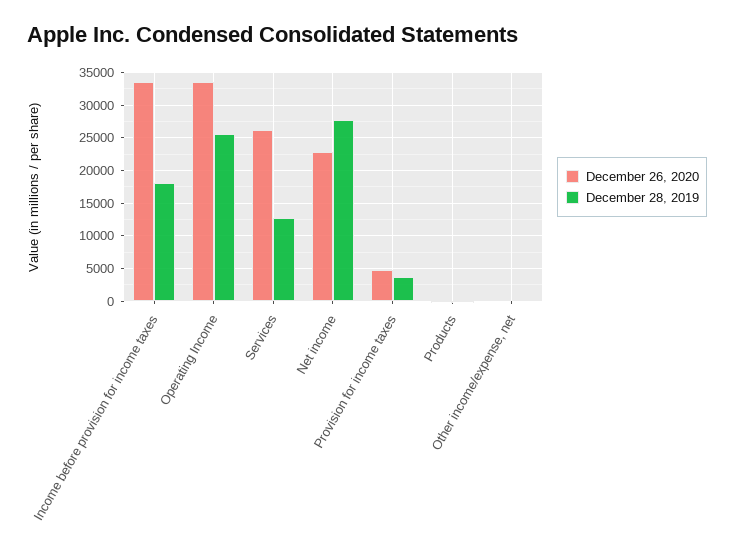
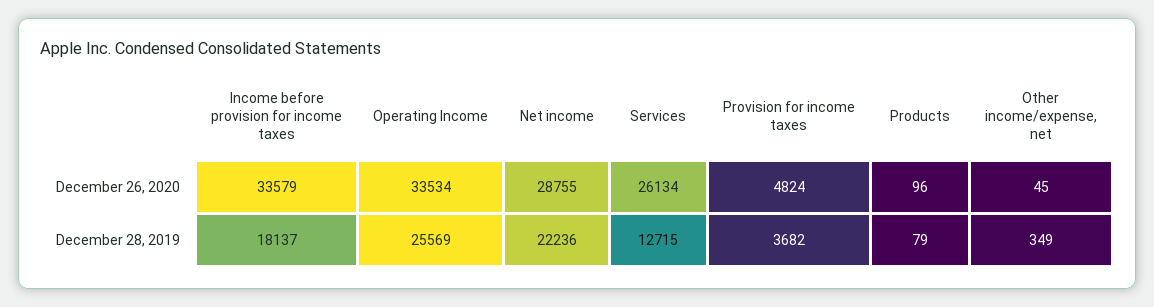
December 26, 2020, Net income: 23000 -> 28755
December 28, 2019, Net income: 28000 -> 22236

